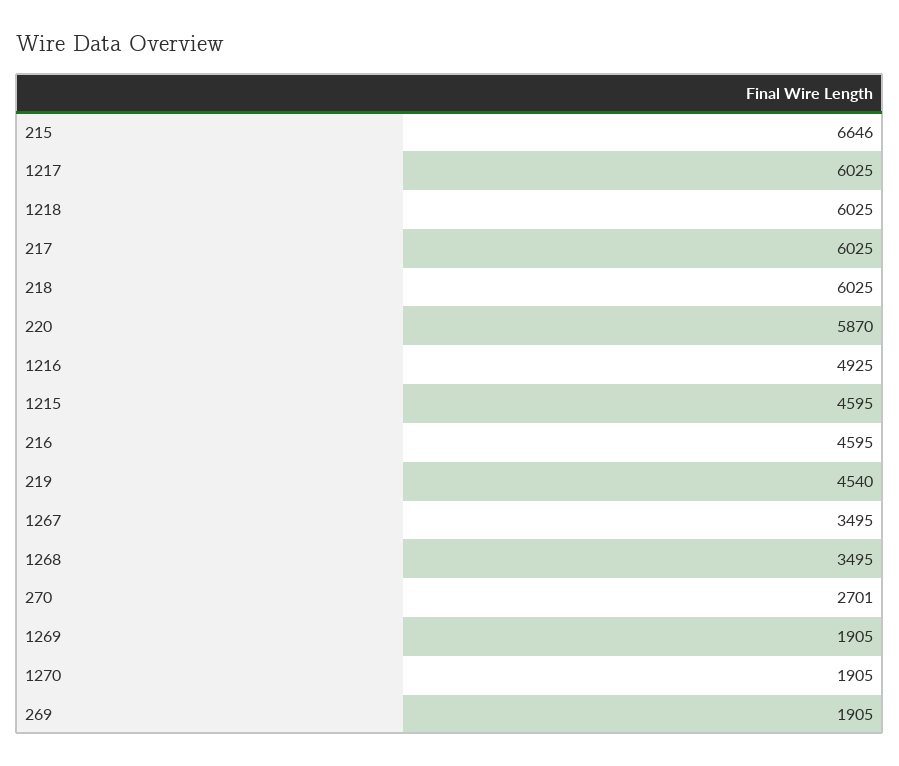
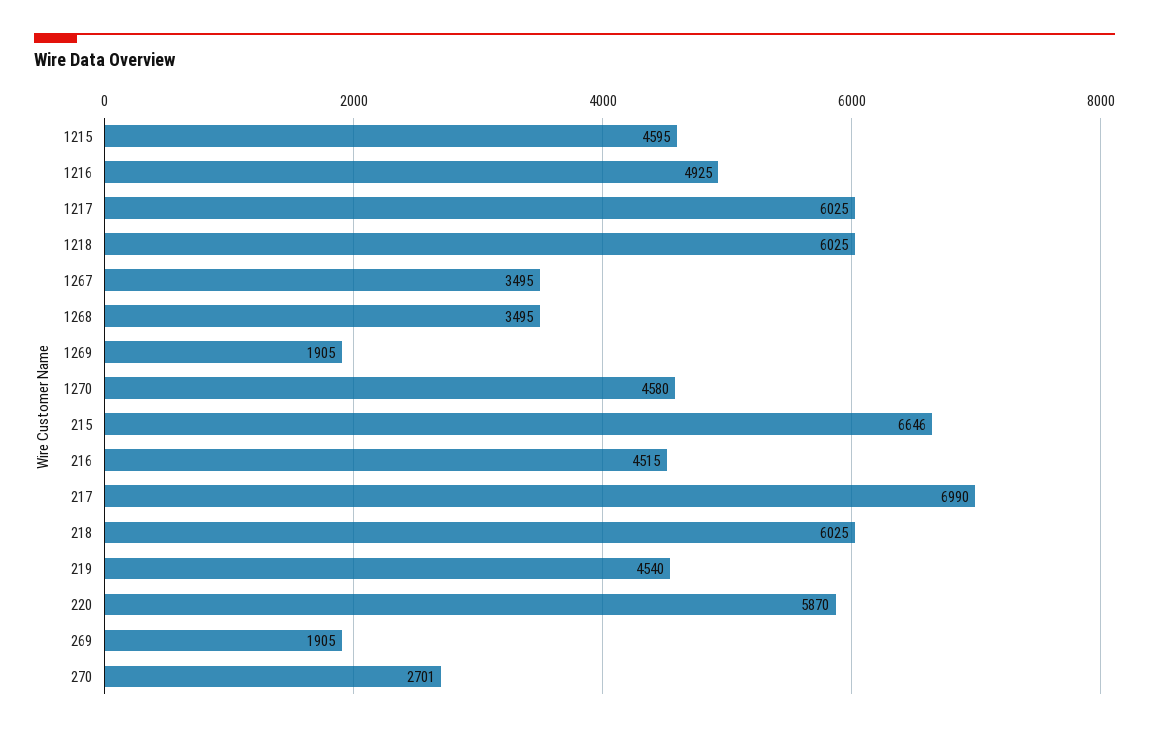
217: 6025 -> 6990
216: 4595 -> 4515
1270: 1905 -> 4580

